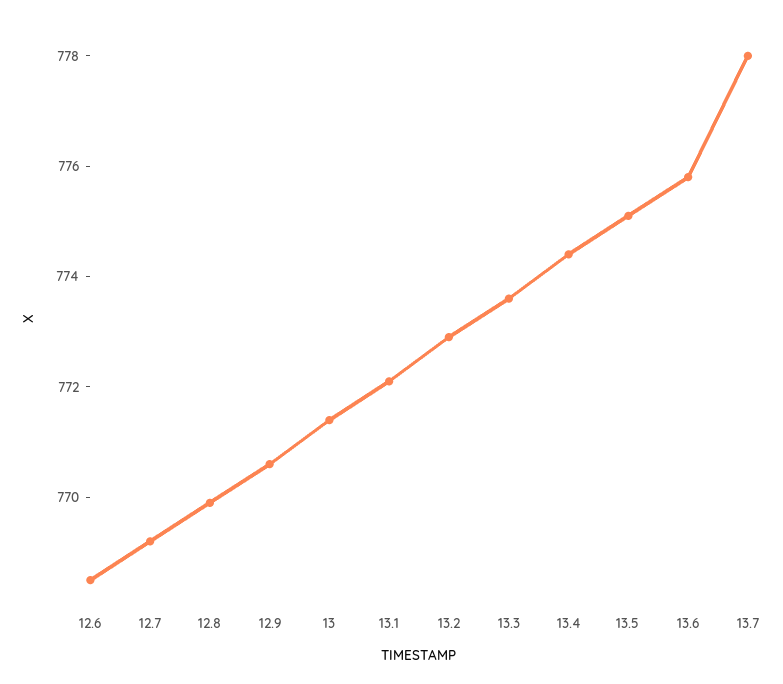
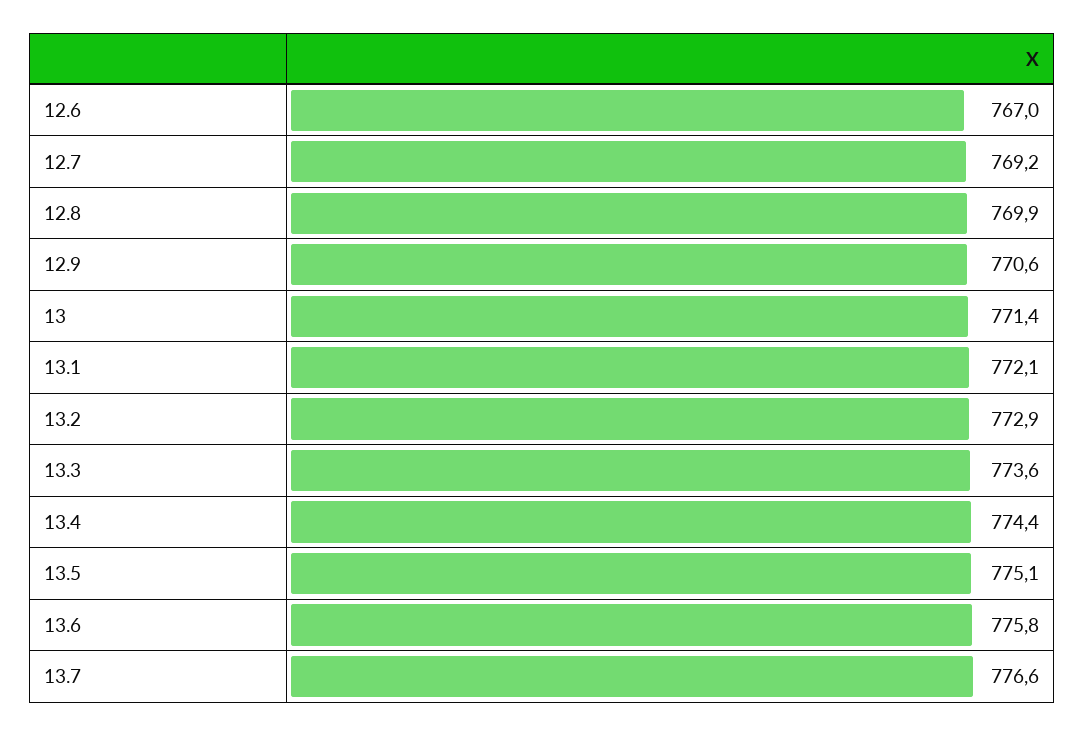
12.6: 768.5 -> 767
13.7: 778 -> 776.6

